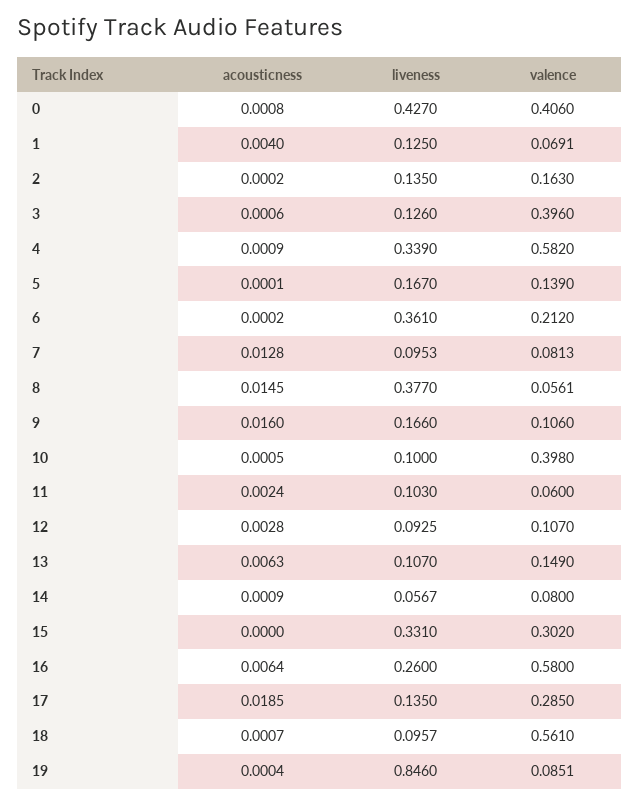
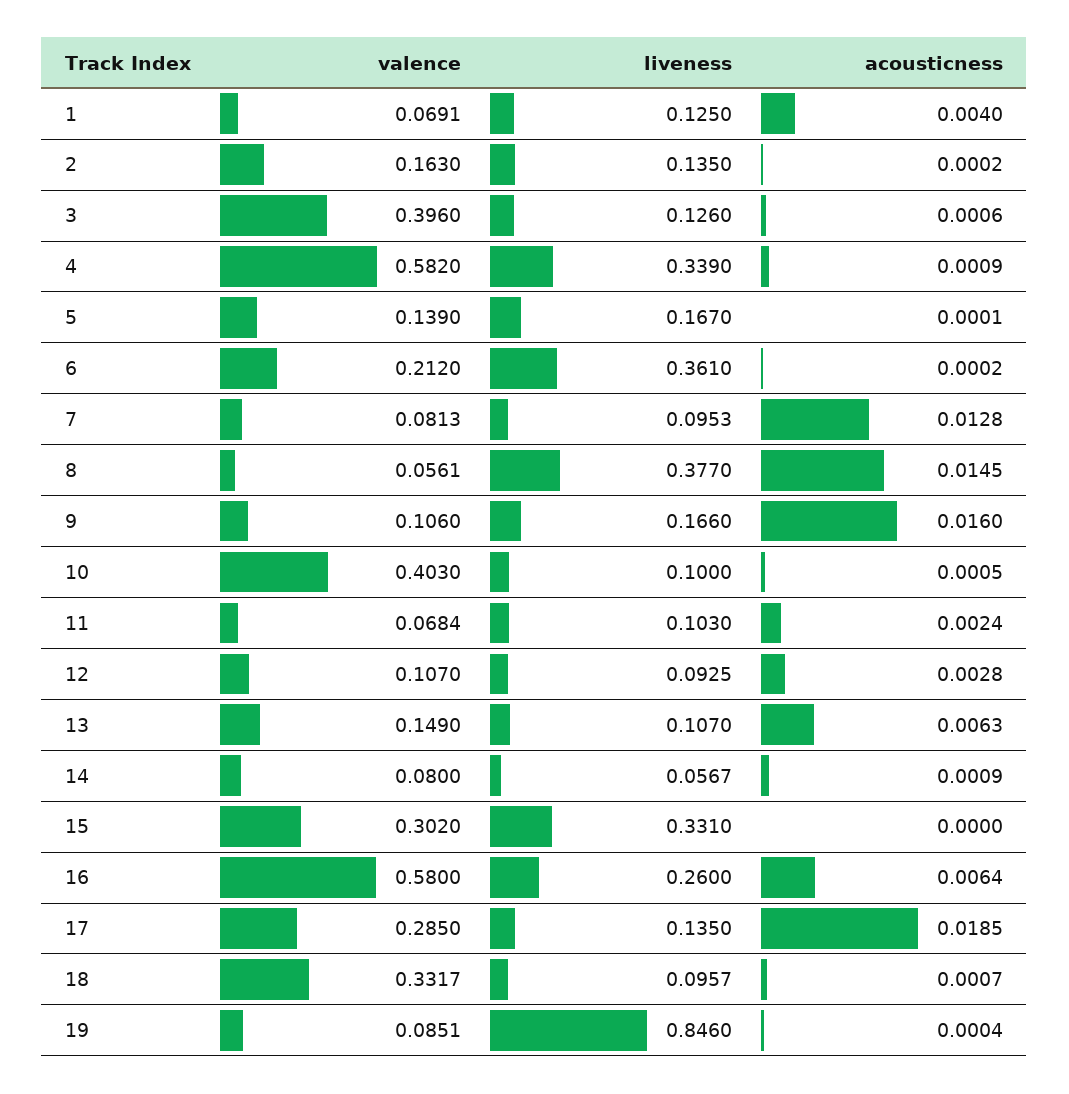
acousticness, 0: 0.0008 -> none
liveness, 0: 0.427 -> none
valence, 0: 0.406 -> none
valence, 10: 0.398 -> 0.403
valence, 11: 0.06 -> 0.0684
valence, 18: 0.561 -> 0.3317

